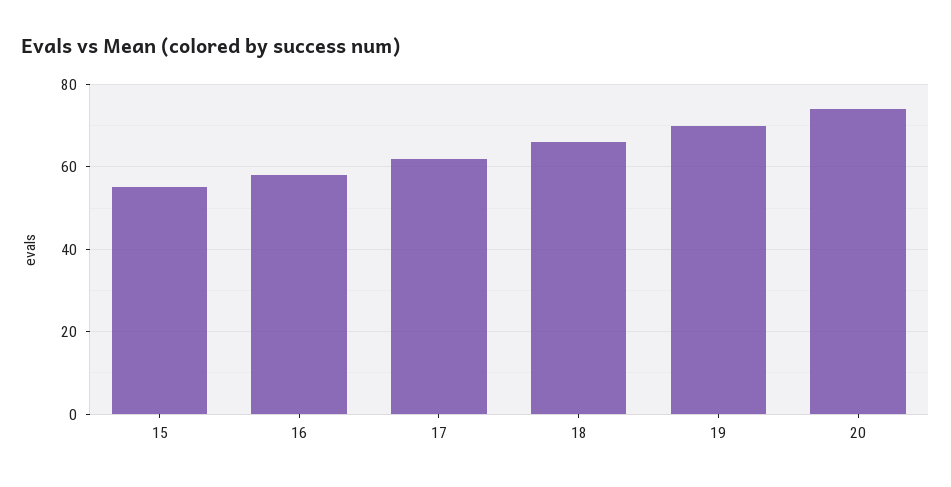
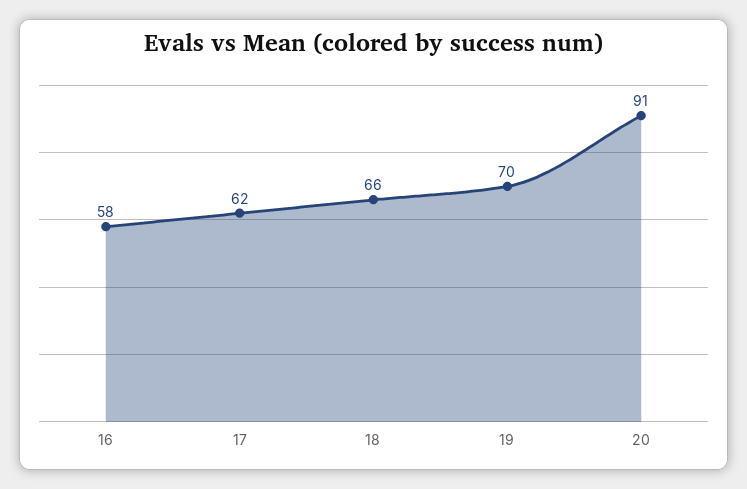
15: 55 -> none
20: 75 -> 91

